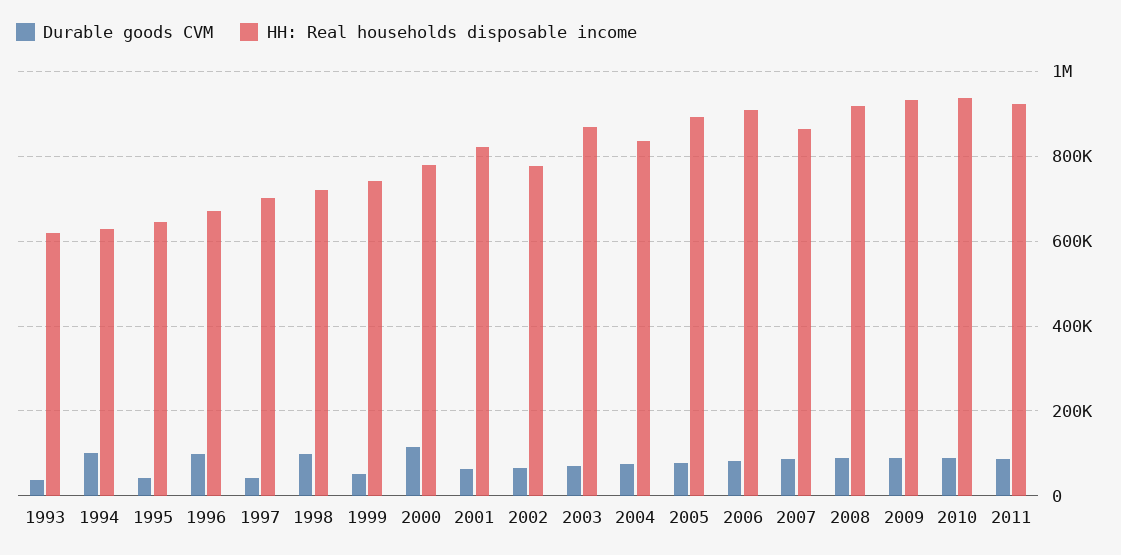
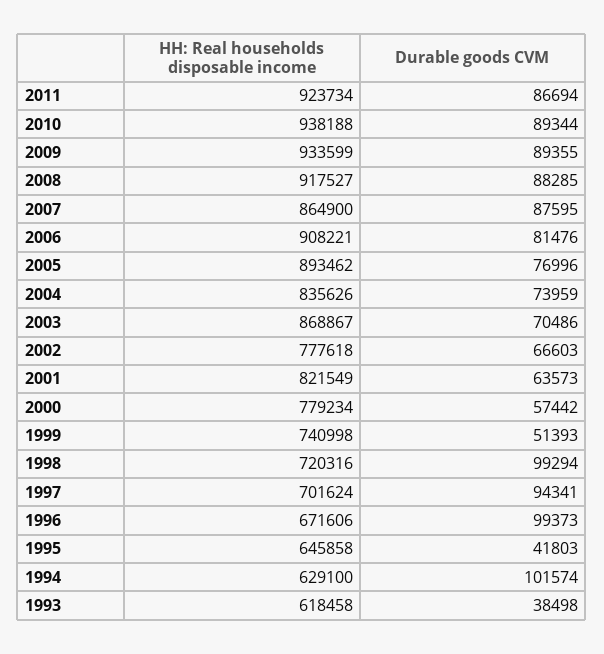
Durable goods CVM, 1997: 40000 -> 94341
Durable goods CVM, 2000: 120000 -> 57442

